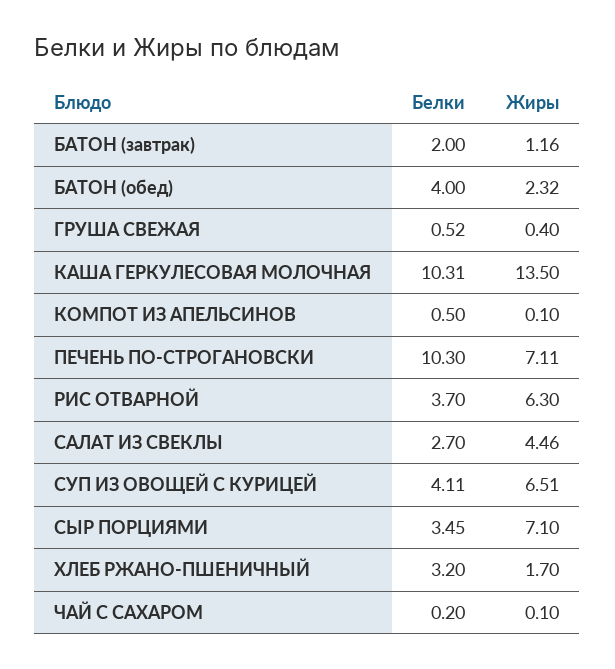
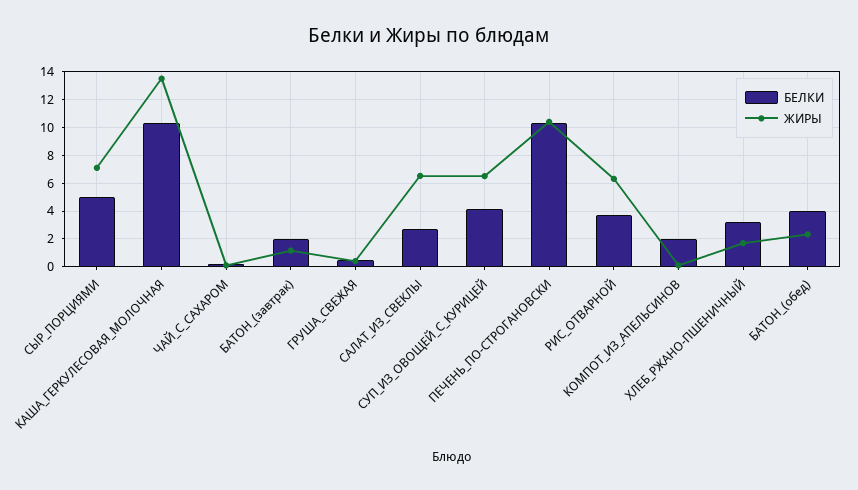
Белки, КОМПОТ ИЗ АПЕЛЬСИНОВ: 0.5 -> 2
Жиры, ПЕЧЕНЬ ПО-СТРОГАНОВСКИ: 7.11 -> 10.5
Жиры, САЛАТ ИЗ СВЕКЛЫ: 4.46 -> 6.5
Белки, СЫР ПОРЦИЯМИ: 3.45 -> 5

